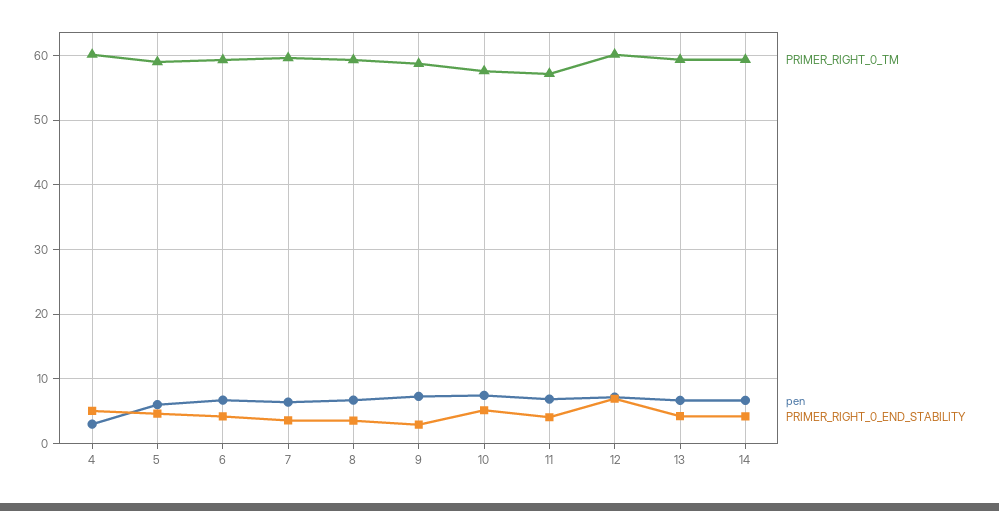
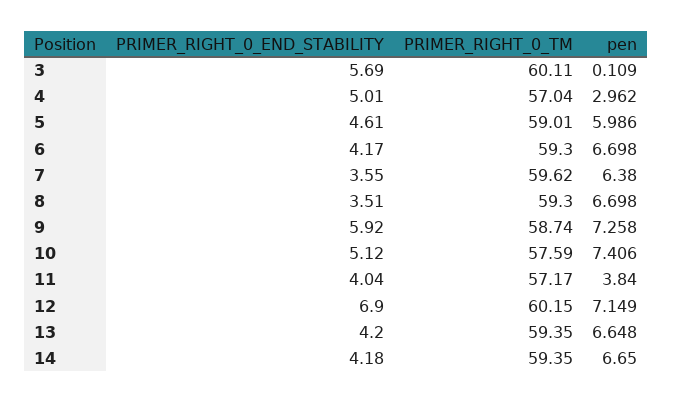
PRIMER_RIGHT_0_TM, 4: 60 -> 57.04
PRIMER_RIGHT_0_END_STABILITY, 9: 3 -> 5.92
pen, 11: 7 -> 3.84
PRIMER_RIGHT_0_END_STABILITY, 3: none -> 5.69
PRIMER_RIGHT_0_TM, 3: none -> 60.11
pen, 3: none -> 0.109

